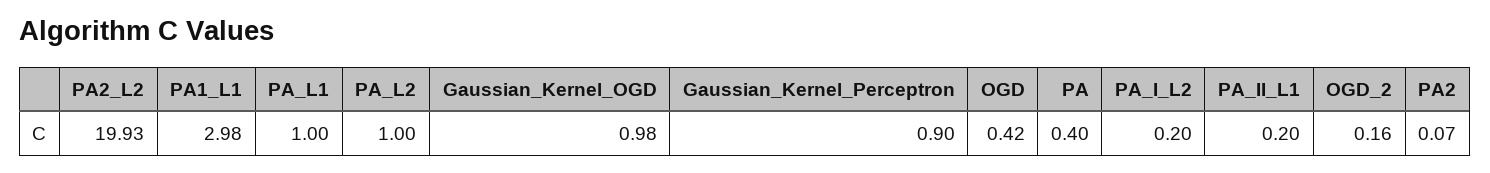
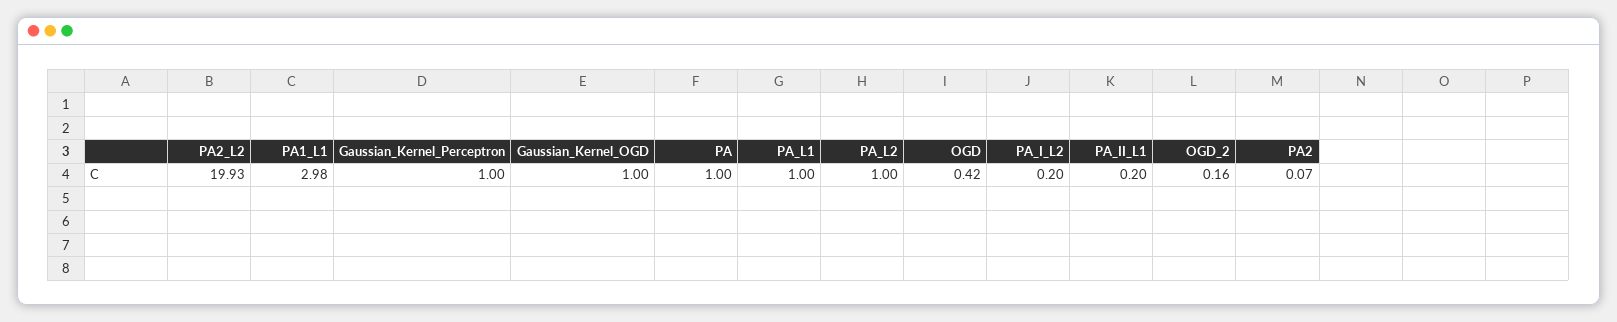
Gaussian_Kernel_OGD: 0.98 -> 1
Gaussian_Kernel_Perceptron: 0.9 -> 1
PA: 0.4 -> 1

